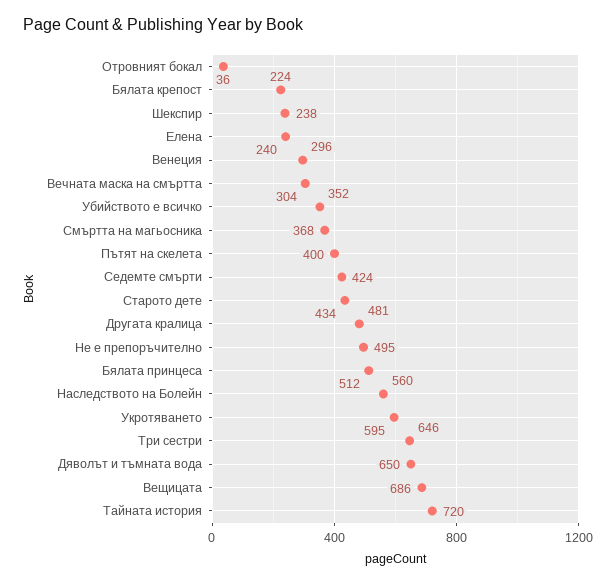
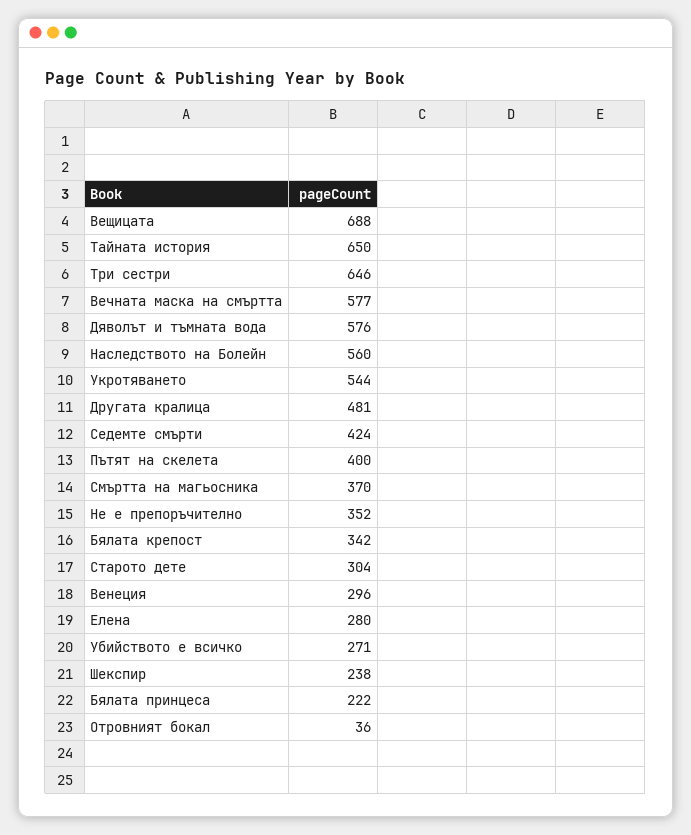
Бялата крепост: 224 -> 342
Елена: 240 -> 280
Вечната маска на смъртта: 304 -> 577
Убийството е всичко: 352 -> 271
Смъртта на магьосника: 368 -> 370
Старото дете: 434 -> 304
Не е препоръчително: 495 -> 352
Бялата принцеса: 512 -> 222
Укротяването: 595 -> 544
Дяволът и тъмната вода: 650 -> 576
Вещицата: 686 -> 688
Тайната история: 720 -> 650

